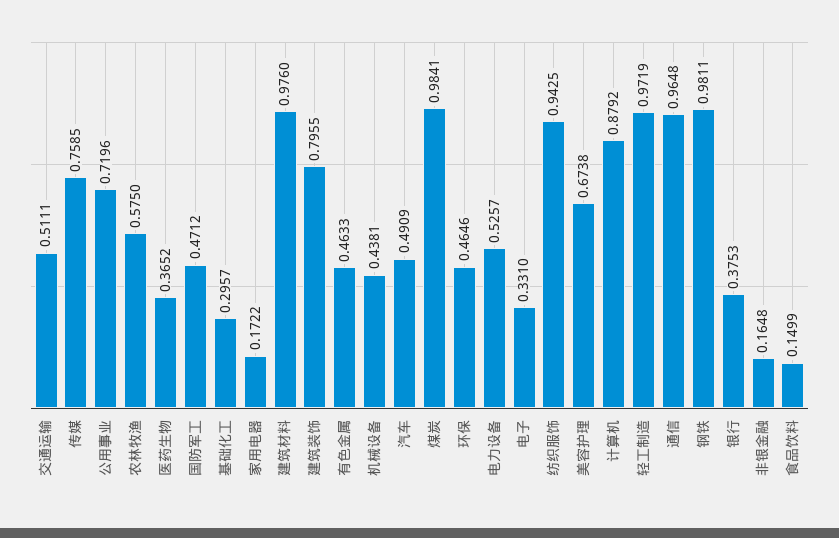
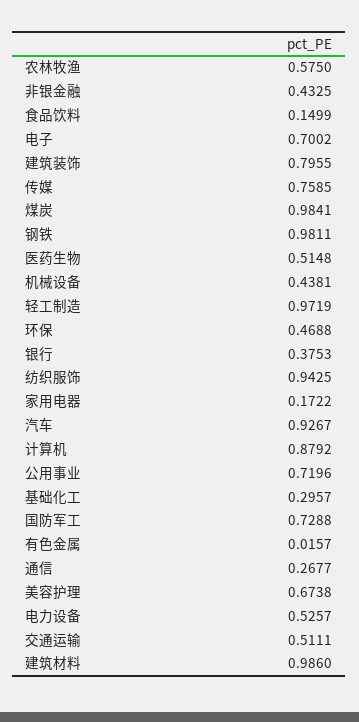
医药生物: 0.3652 -> 0.5148
国防军工: 0.4712 -> 0.7288
建筑材料: 0.976 -> 0.986
有色金属: 0.4633 -> 0.0157
汽车: 0.4909 -> 0.9267
环保: 0.4646 -> 0.4688
电子: 0.331 -> 0.7002
通信: 0.9648 -> 0.2677
非银金融: 0.1648 -> 0.4325

